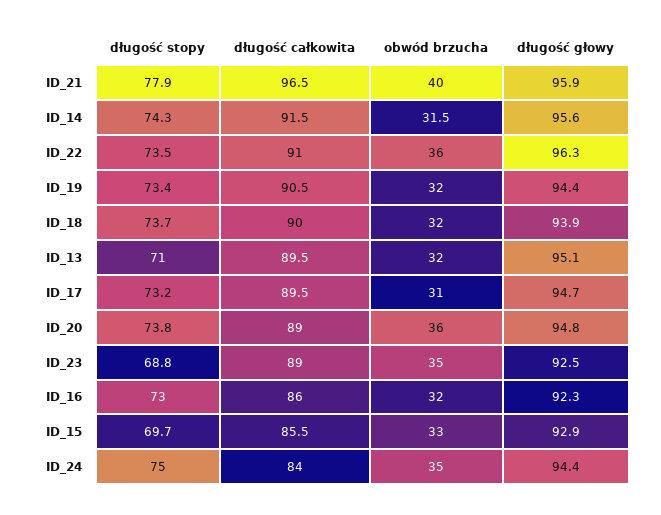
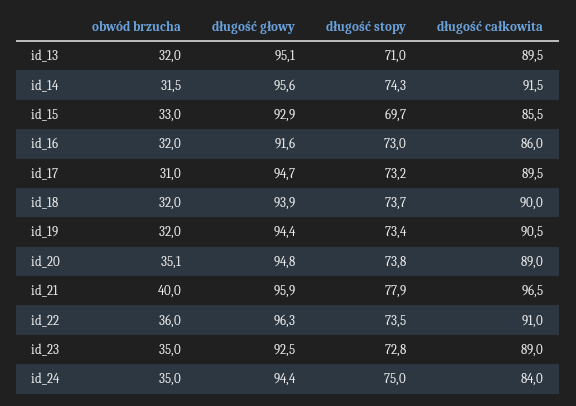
obwód brzucha, ID_20: 36 -> 35.1
długość stopy, ID_23: 68.8 -> 72.8
długość głowy, ID_16: 92.3 -> 91.6

